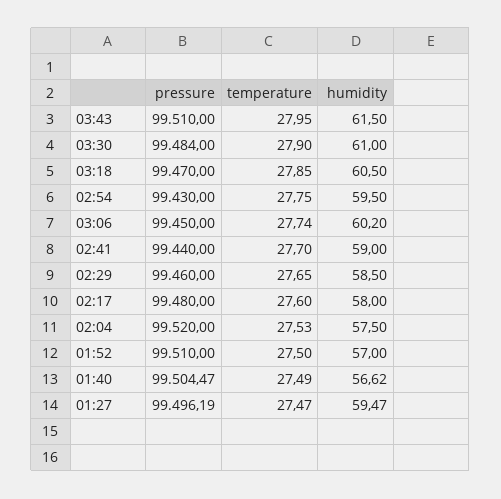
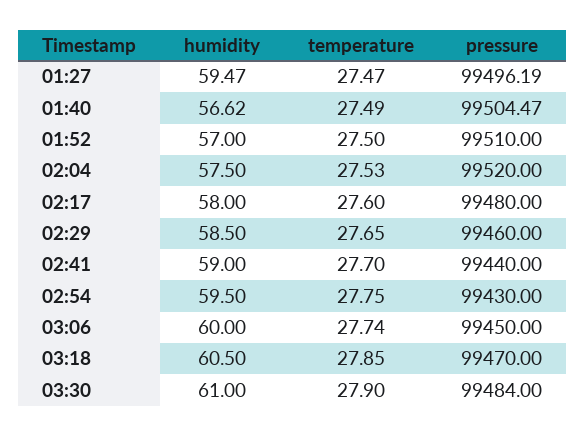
pressure, 03:43: 99510 -> none
temperature, 03:43: 27.95 -> none
humidity, 03:43: 61.5 -> none
humidity, 03:06: 60.2 -> 60

